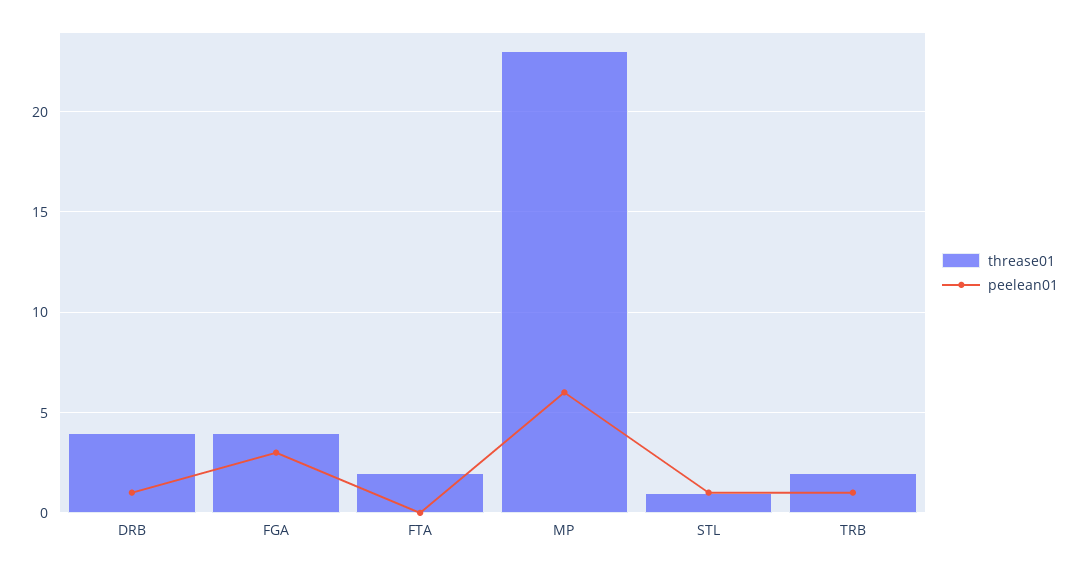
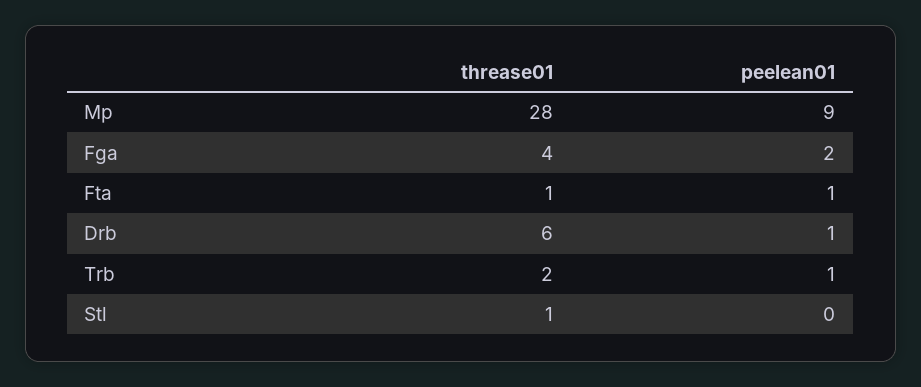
threase01, DRB: 4 -> 6
peelean01, FGA: 3 -> 2
threase01, FTA: 2 -> 1
peelean01, FTA: 0 -> 1
threase01, MP: 23 -> 28
peelean01, MP: 6 -> 9
peelean01, STL: 1 -> 0

